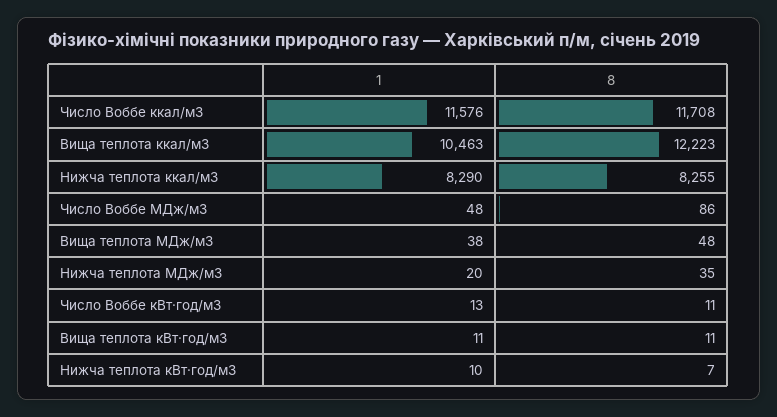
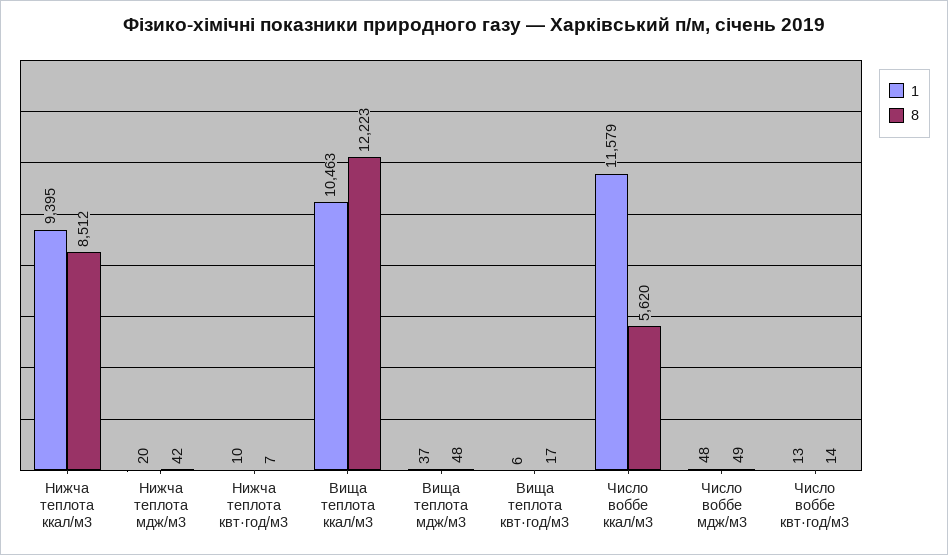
1, Число Воббе ккал/м3: 11576 -> 11579
8, Число Воббе ккал/м3: 11708 -> 5620
1, Нижча теплота ккал/м3: 8290 -> 9395
8, Нижча теплота ккал/м3: 8255 -> 8512
8, Число Воббе МДж/м3: 86 -> 49
1, Вища теплота МДж/м3: 38 -> 37
8, Нижча теплота МДж/м3: 35 -> 42
8, Число Воббе кВт·год/м3: 11 -> 14
1, Вища теплота кВт·год/м3: 11 -> 6
8, Вища теплота кВт·год/м3: 11 -> 17

